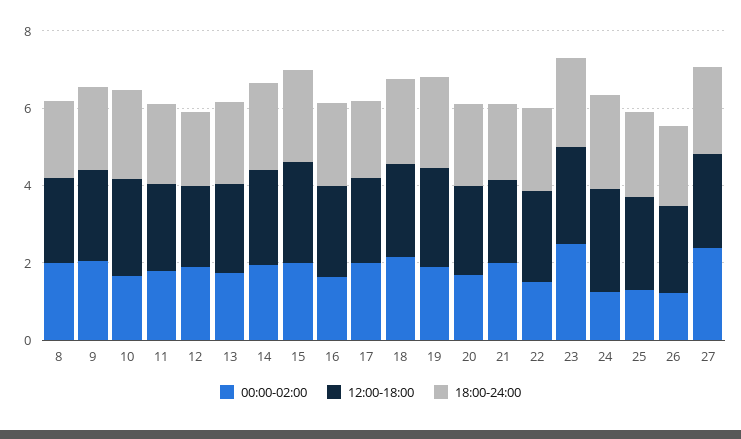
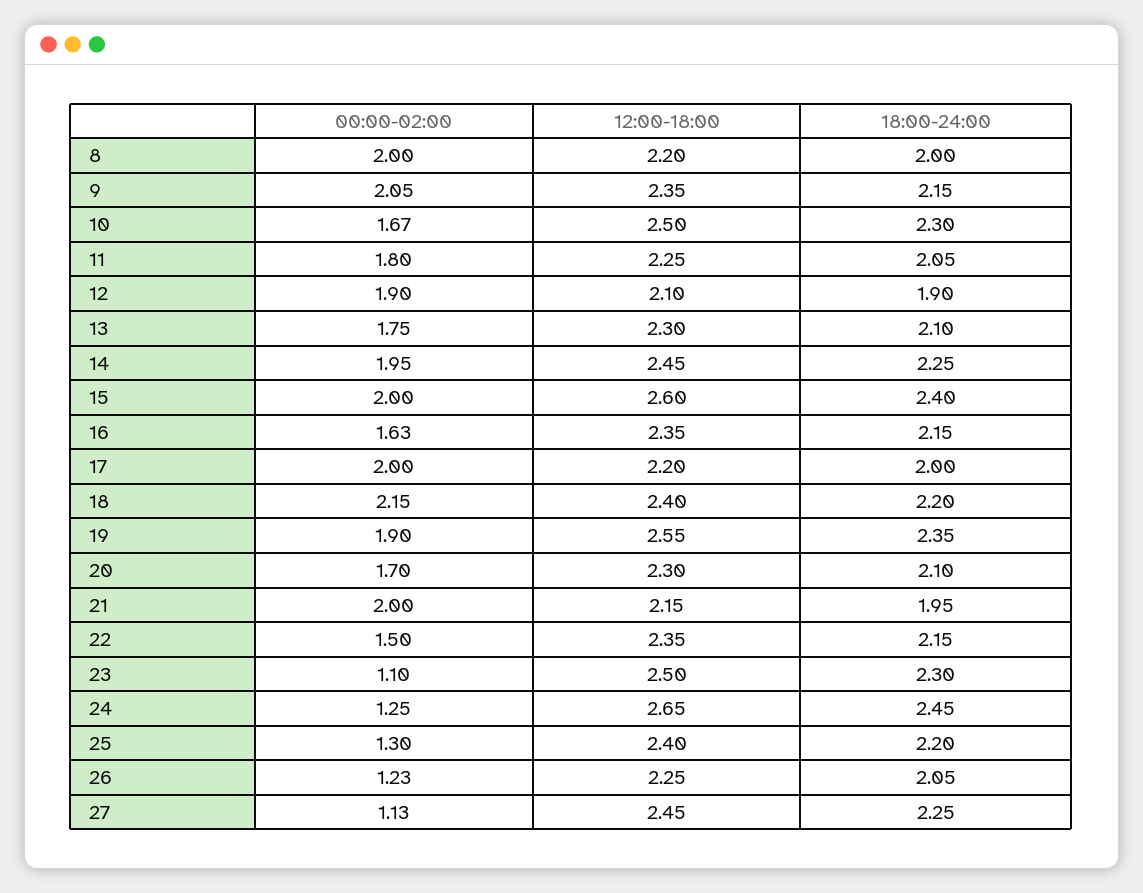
00:00-02:00, 23: 2.5 -> 1.1
00:00-02:00, 27: 2.5 -> 1.13

